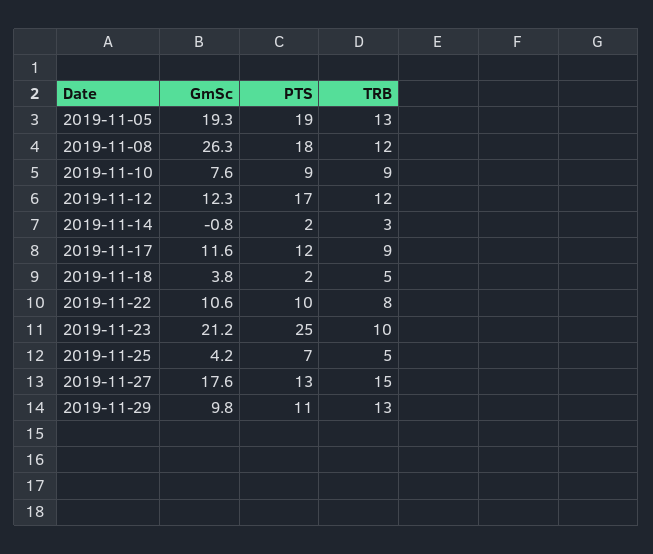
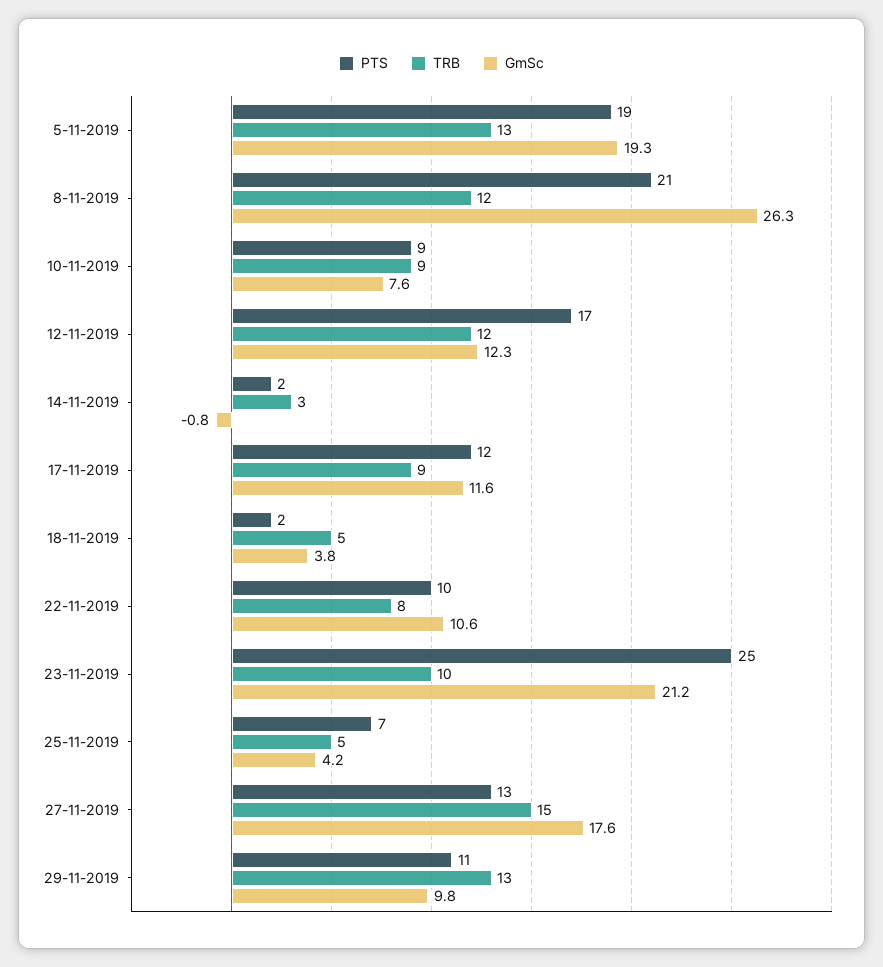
PTS, 2019-11-08: 18 -> 21

